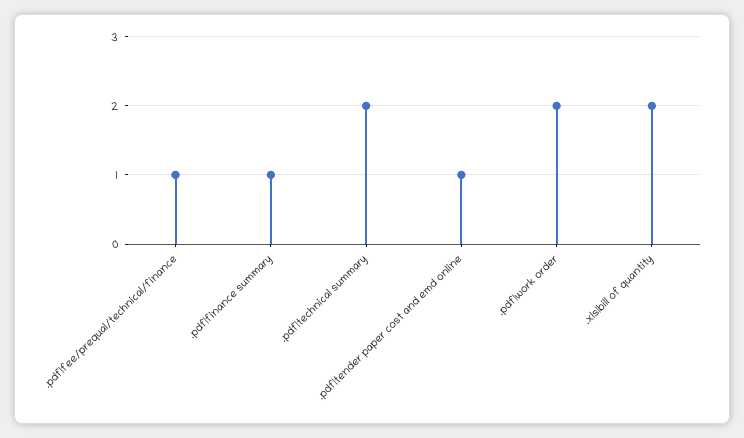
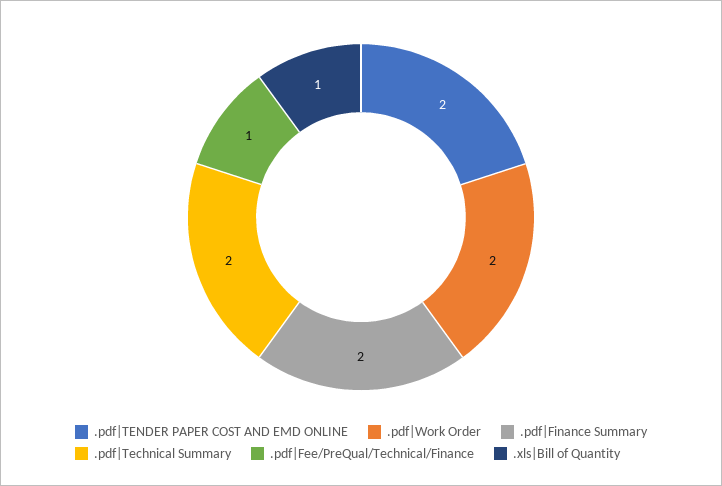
.pdf|finance summary: 1 -> 2
.pdf|tender paper cost and emd online: 1 -> 2
.xls|bill of quantity: 2 -> 1

